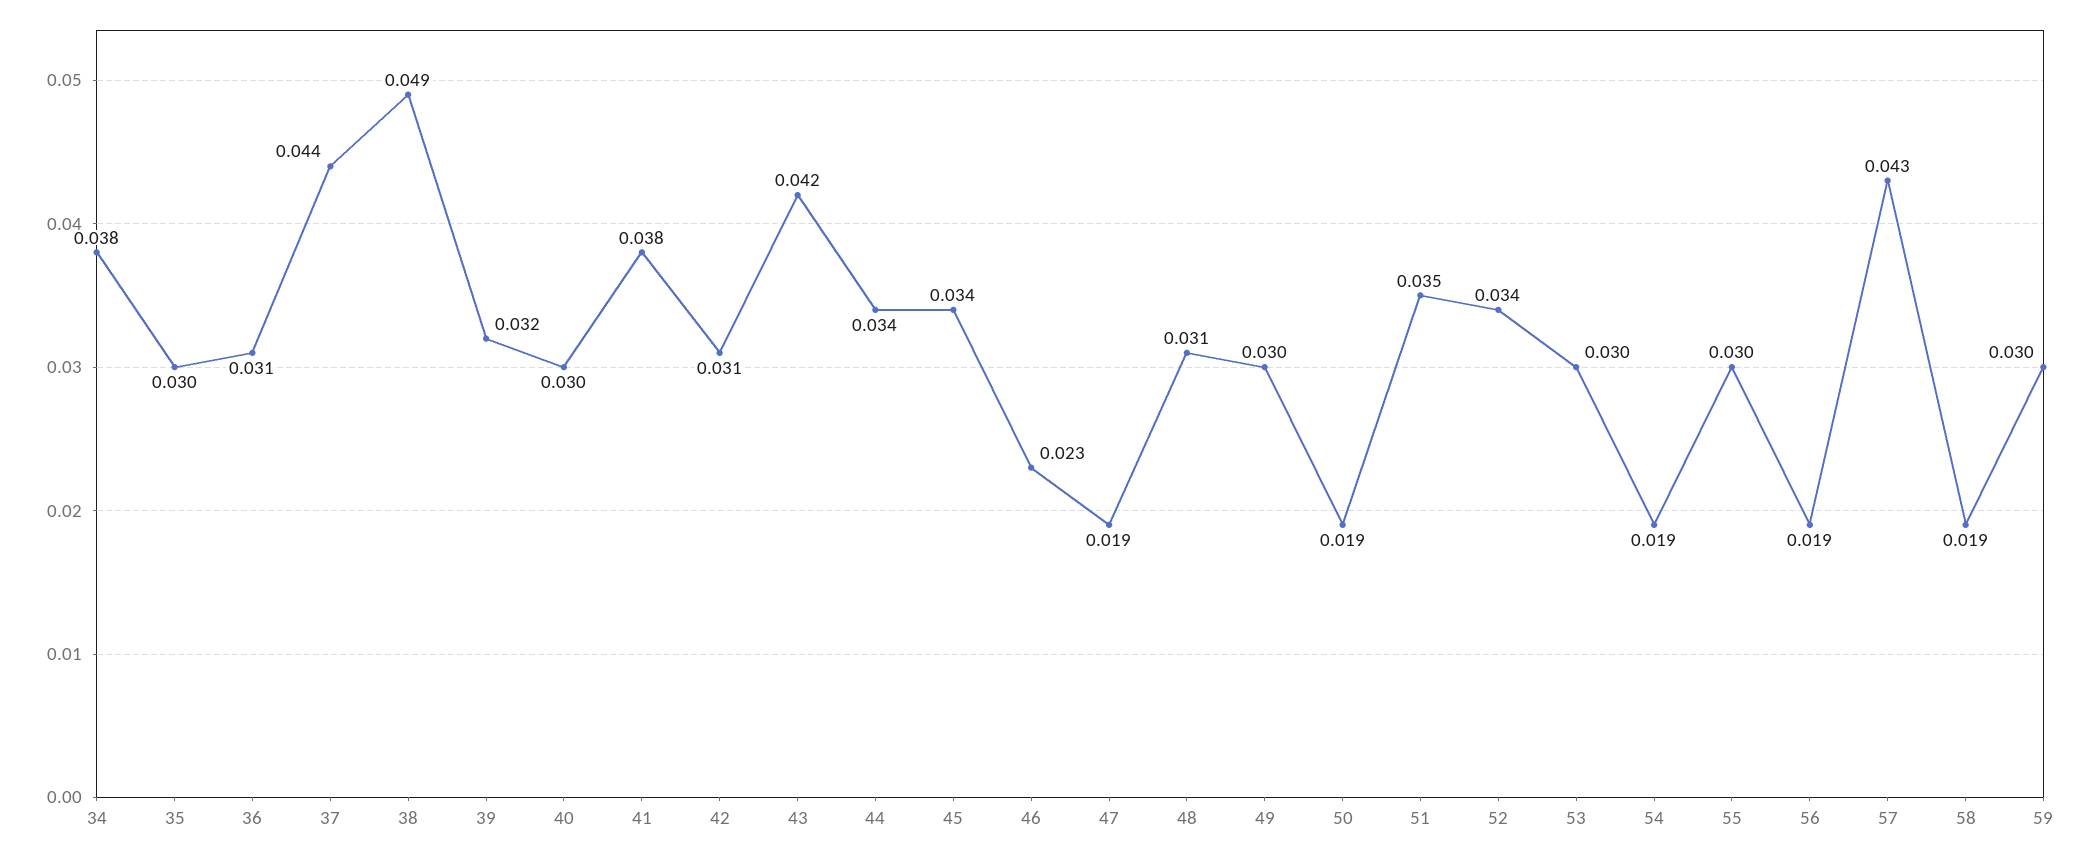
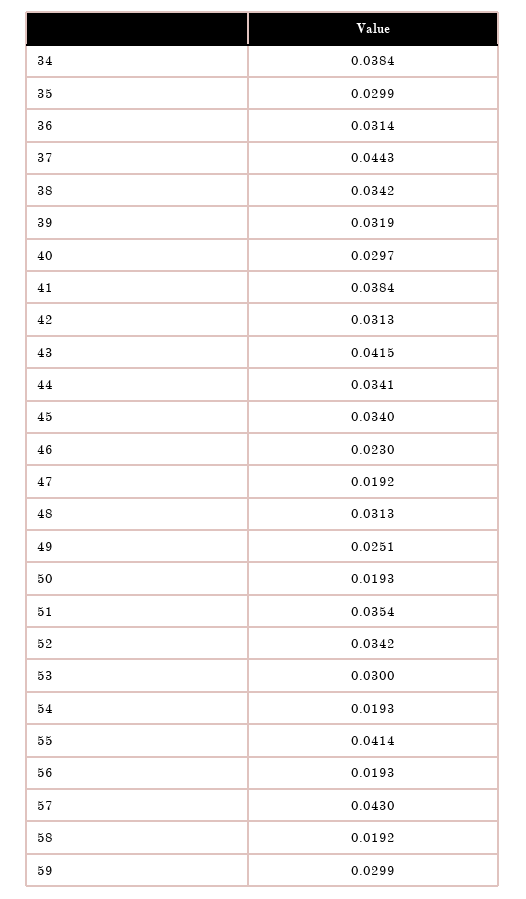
38: 0.049 -> 0.0342
49: 0.03 -> 0.0251
55: 0.03 -> 0.0414

